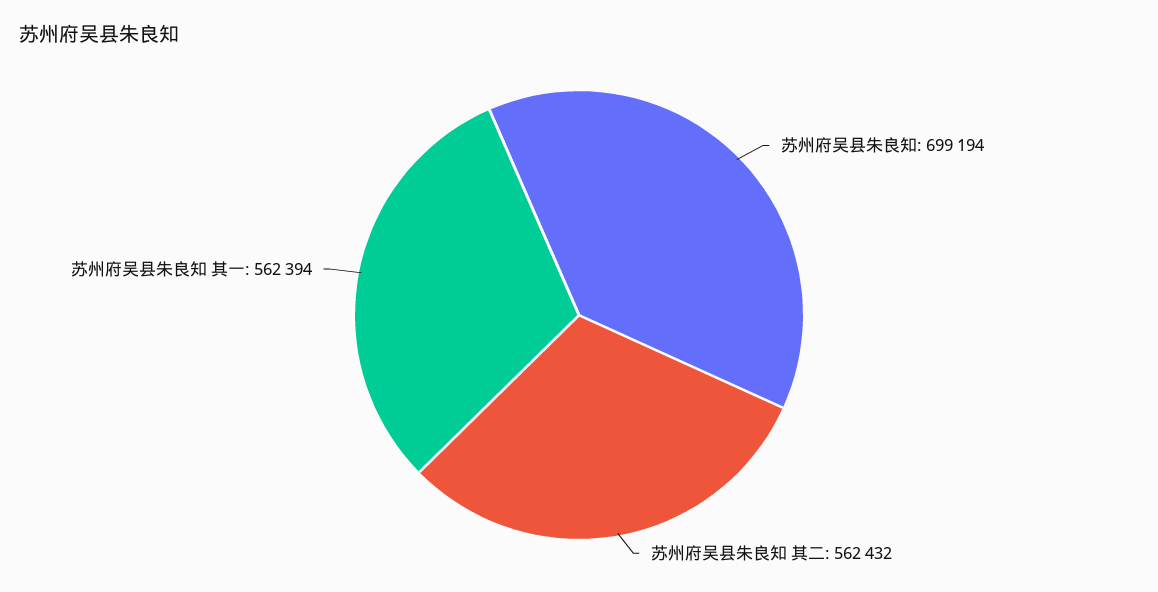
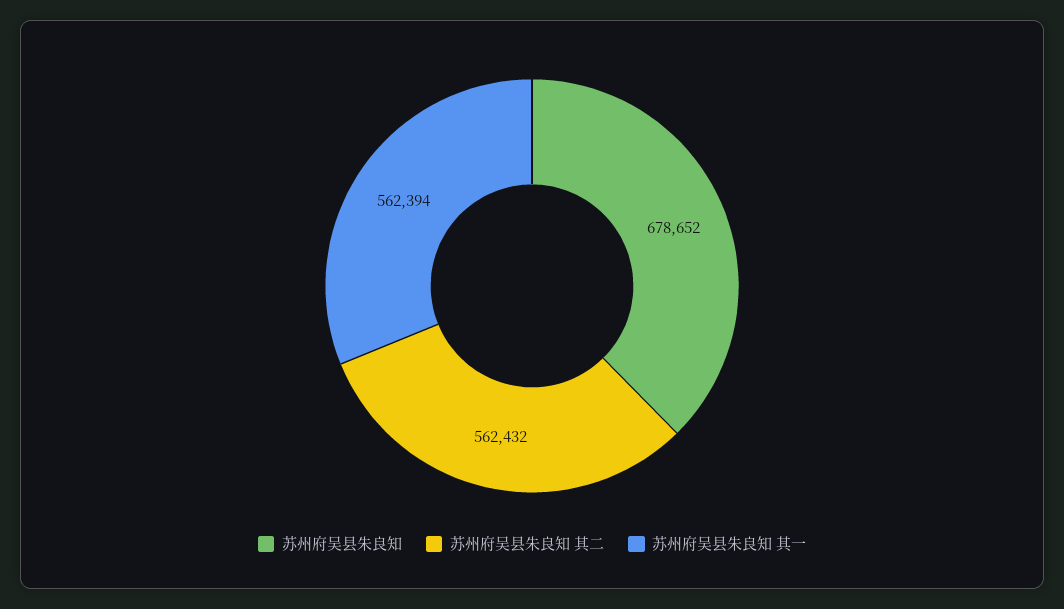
苏州府吴县朱良知: 699194 -> 678652

